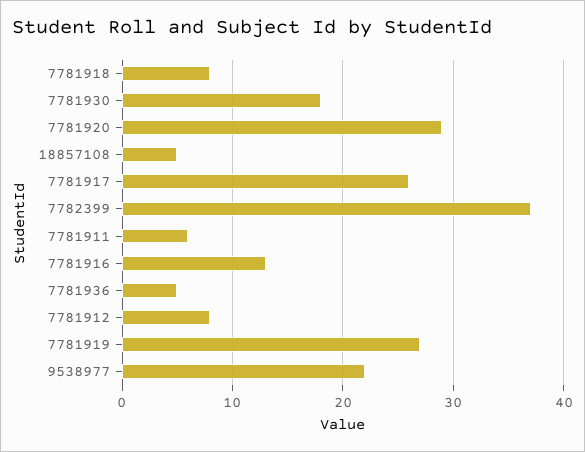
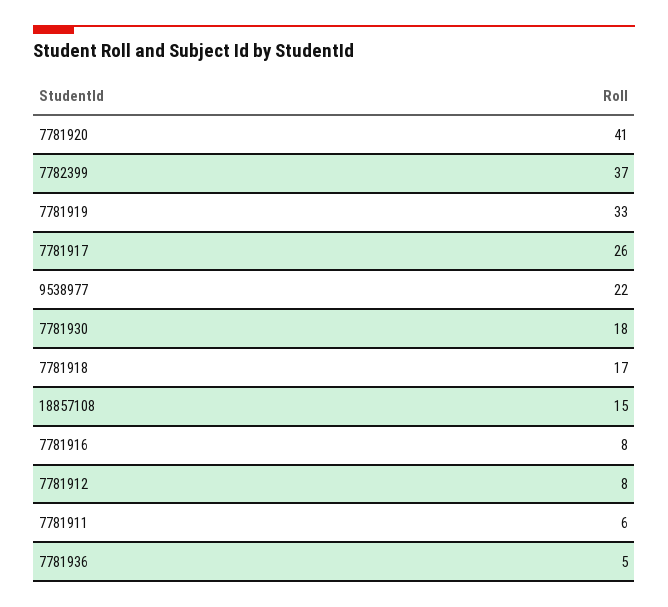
7781918: 8 -> 17
7781920: 29 -> 41
18857108: 5 -> 15
7781916: 13 -> 8
7781919: 27 -> 33

